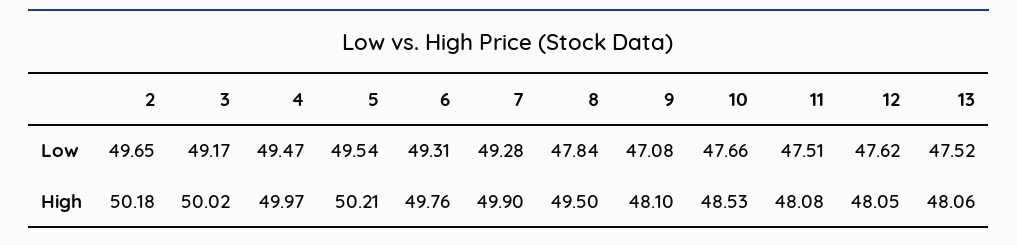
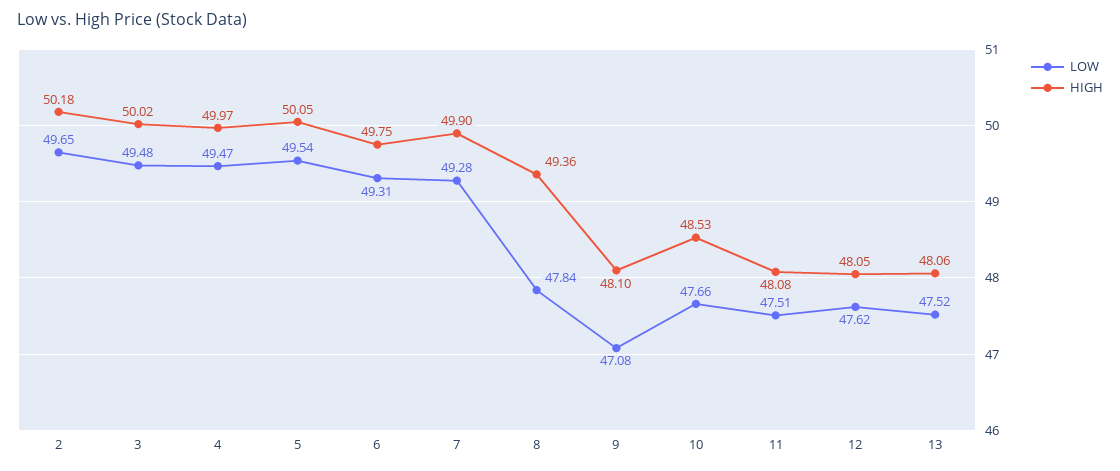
Low, 3: 49.17 -> 49.48
High, 5: 50.21 -> 50.05
High, 6: 49.76 -> 49.75
High, 8: 49.5 -> 49.36

